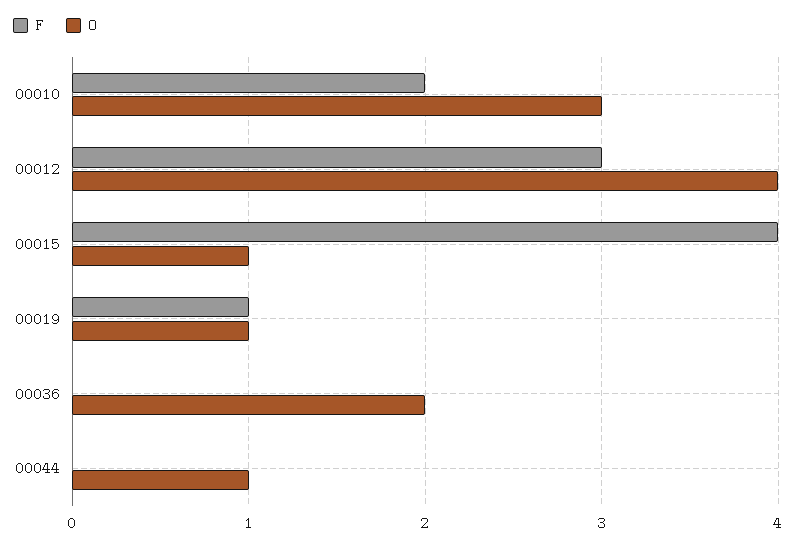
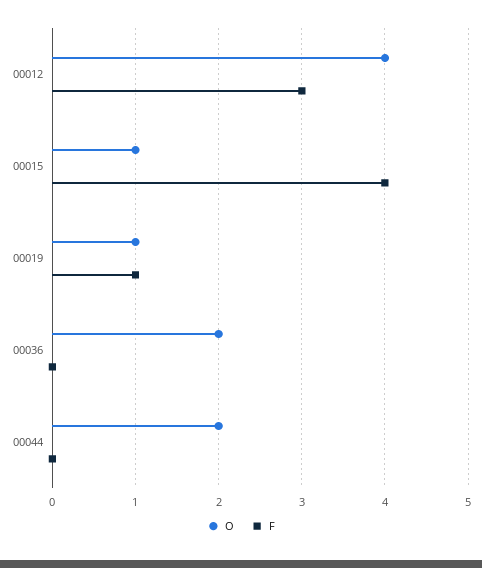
F, 00010: 2 -> none
O, 00010: 3 -> none
O, 00044: 1 -> 2

